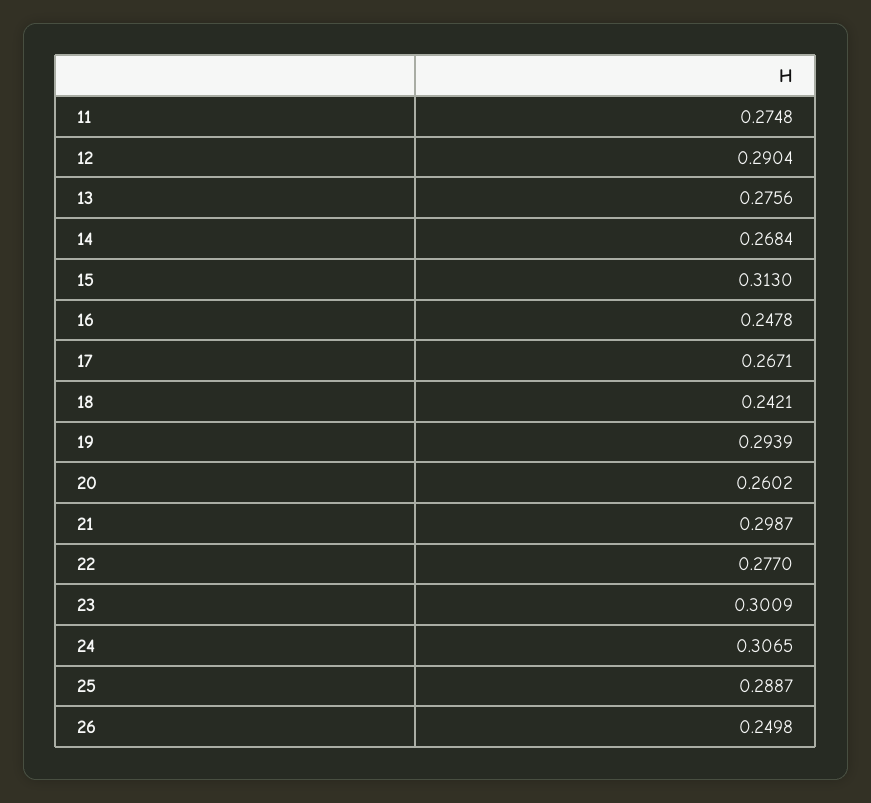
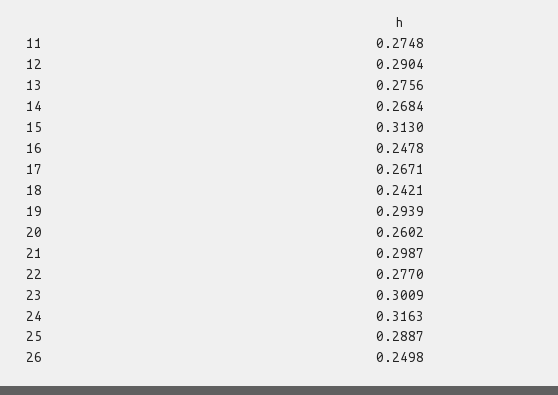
24: 0.3065 -> 0.3163

